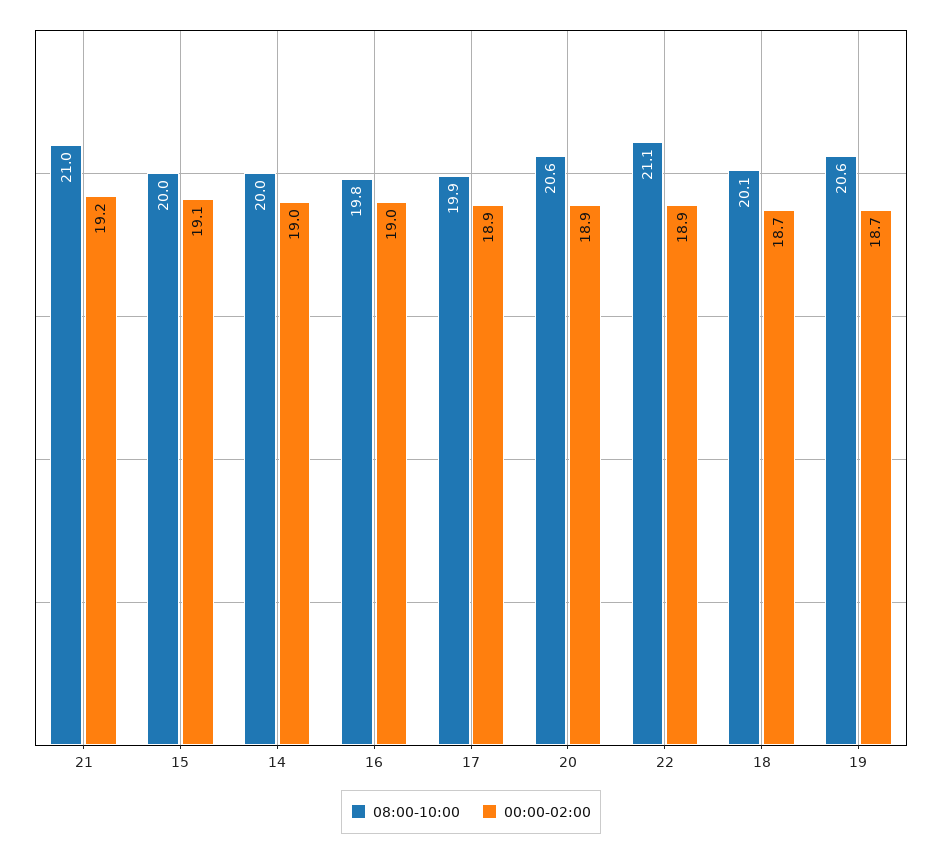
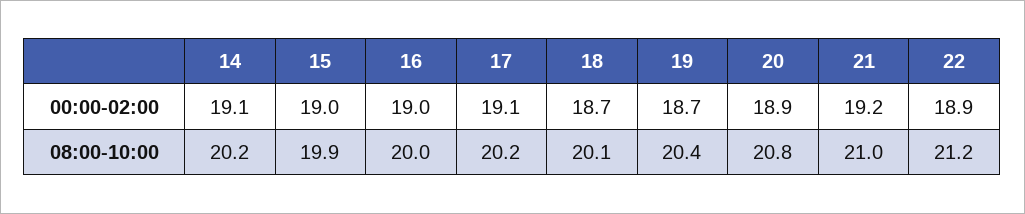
08:00-10:00, 15: 20 -> 19.9
00:00-02:00, 15: 19.1 -> 19
08:00-10:00, 14: 20 -> 20.2
00:00-02:00, 14: 19 -> 19.1
08:00-10:00, 16: 19.8 -> 20
08:00-10:00, 17: 19.9 -> 20.2
00:00-02:00, 17: 18.9 -> 19.1
08:00-10:00, 20: 20.6 -> 20.8
08:00-10:00, 22: 21.1 -> 21.2
08:00-10:00, 19: 20.6 -> 20.4

